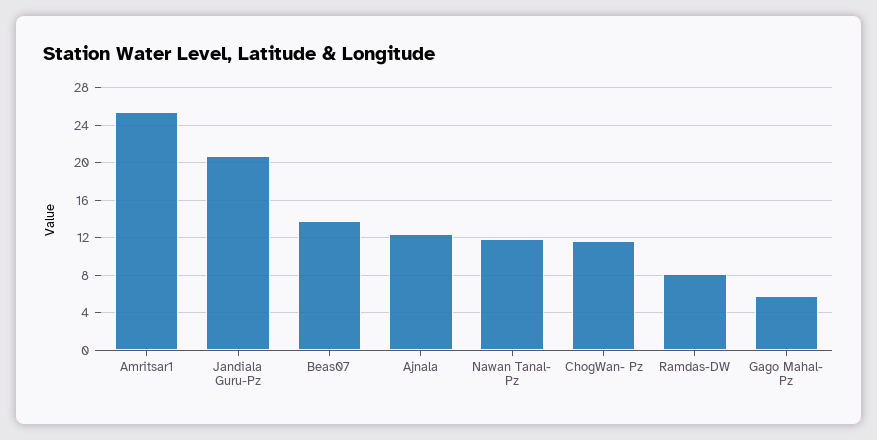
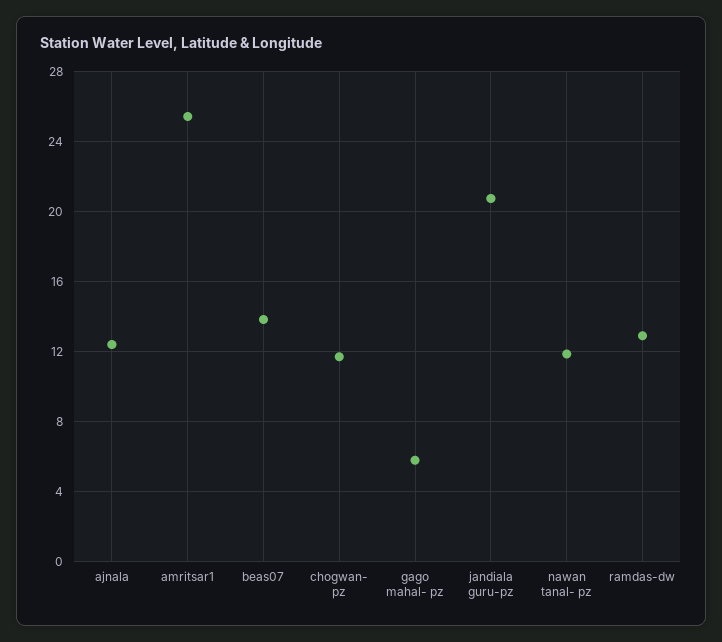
Ramdas-DW: 8 -> 13

